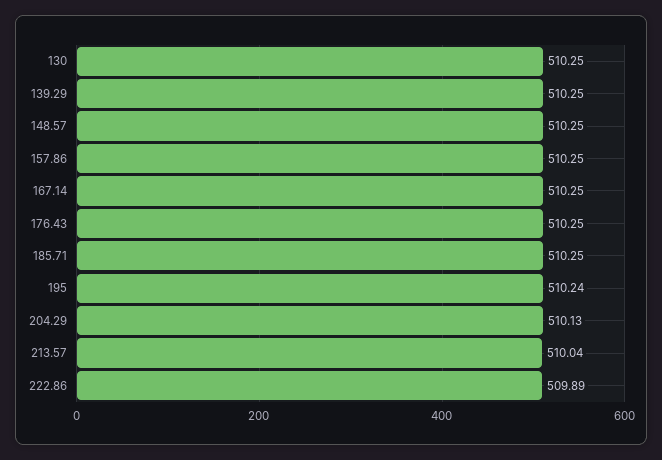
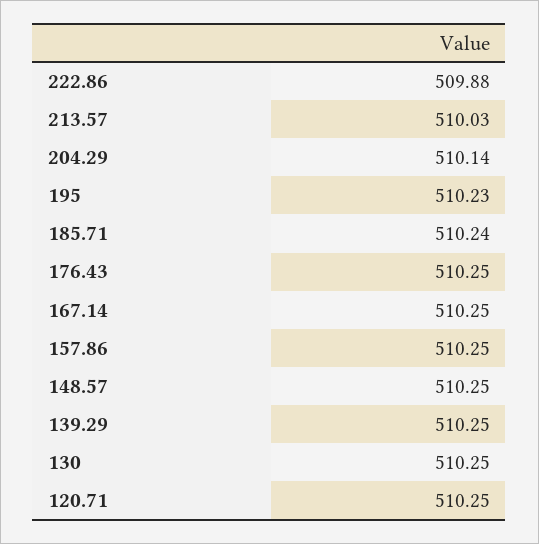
185.71: 510.25 -> 510.24
195: 510.24 -> 510.23
204.29: 510.13 -> 510.14
213.57: 510.04 -> 510.03
222.86: 509.89 -> 509.88
120.71: none -> 510.25

